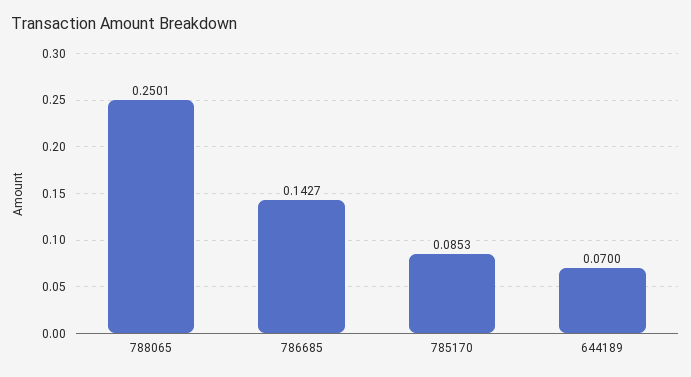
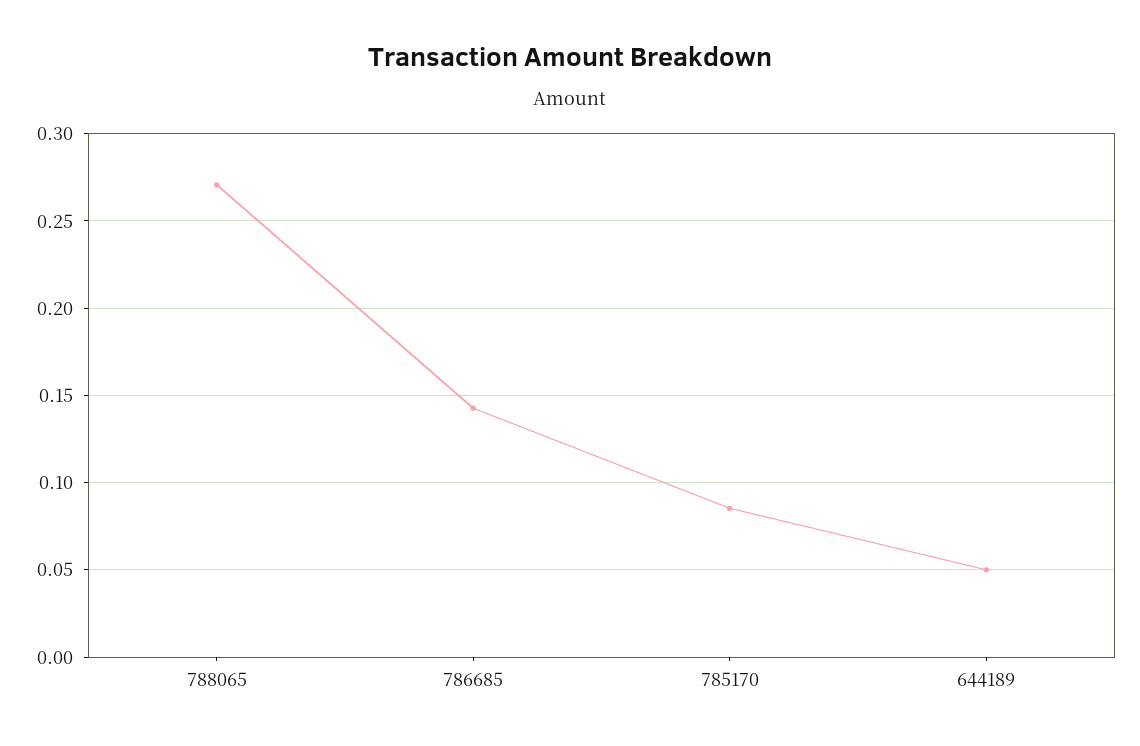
788065: 0.2501 -> 0.27
644189: 0.07 -> 0.05

